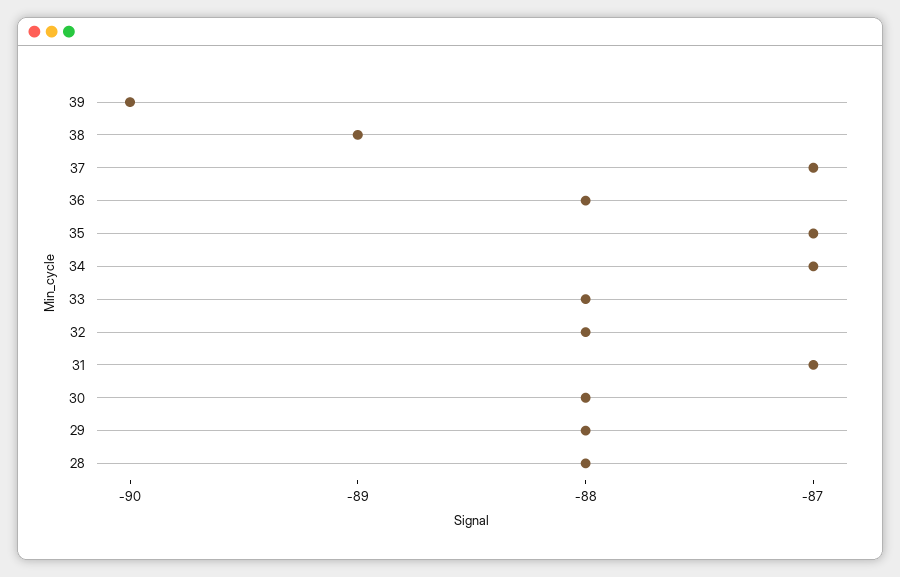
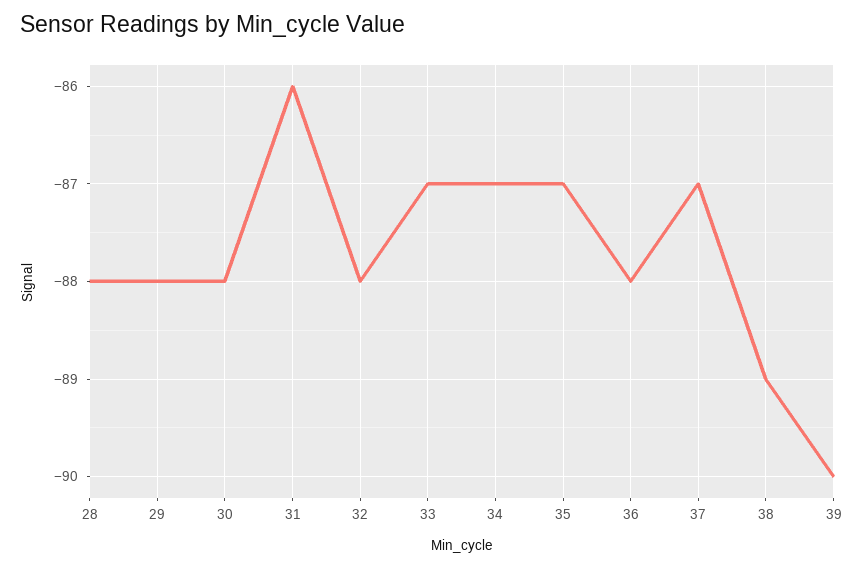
33: -88 -> -87
31: -87 -> -86

